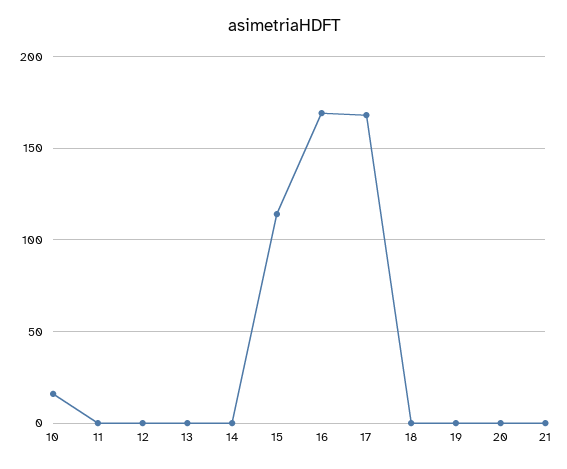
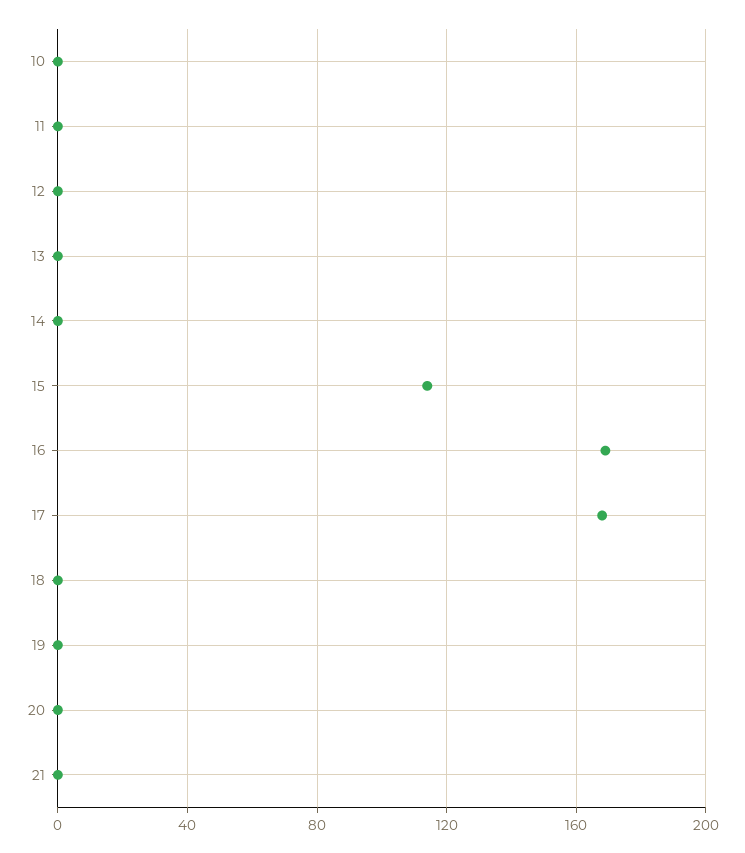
10: 15 -> 0

